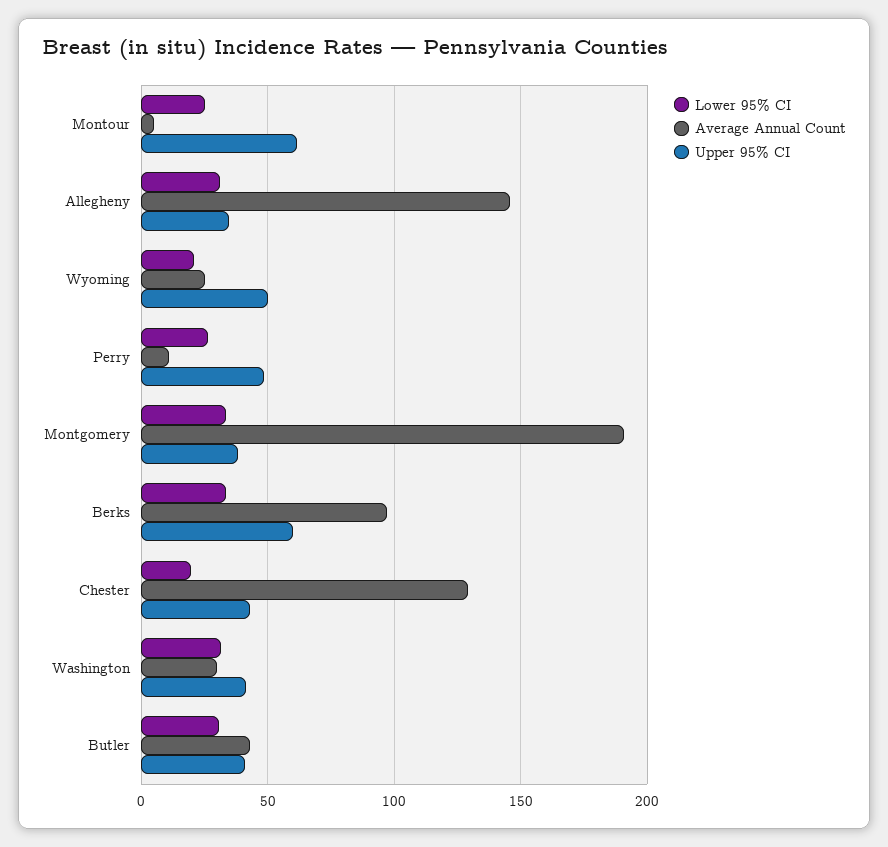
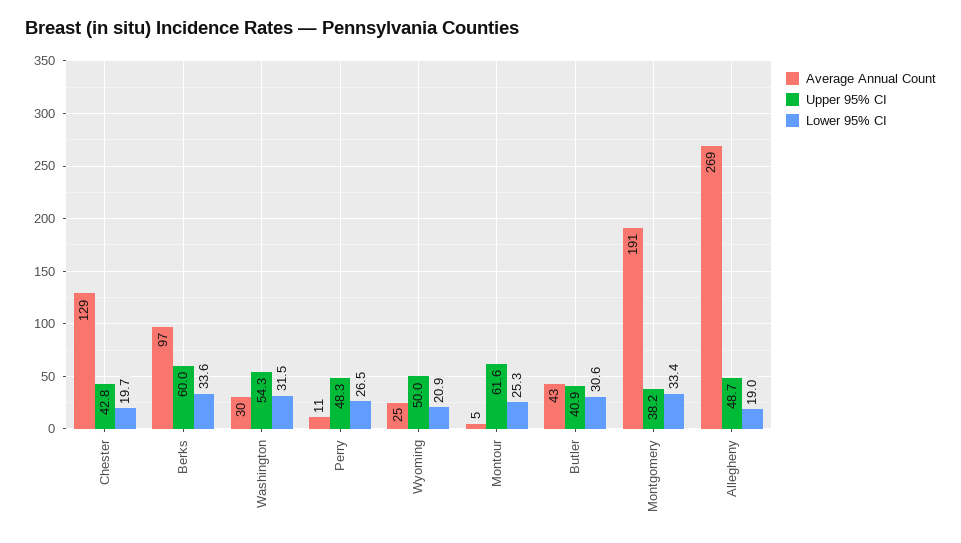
Lower 95% CI, Allegheny: 30 -> 19
Average Annual Count, Allegheny: 145 -> 269
Upper 95% CI, Allegheny: 35 -> 48.7
Upper 95% CI, Washington: 40 -> 54.3

